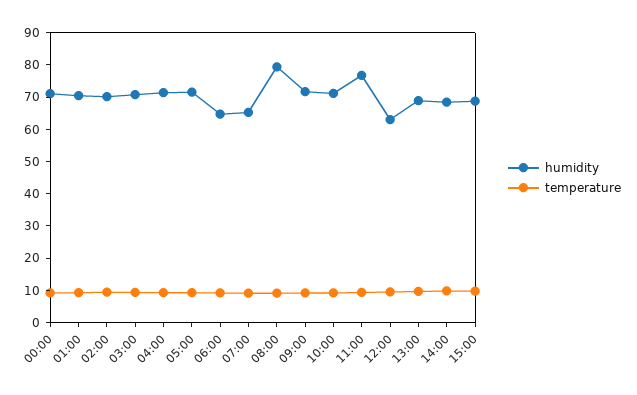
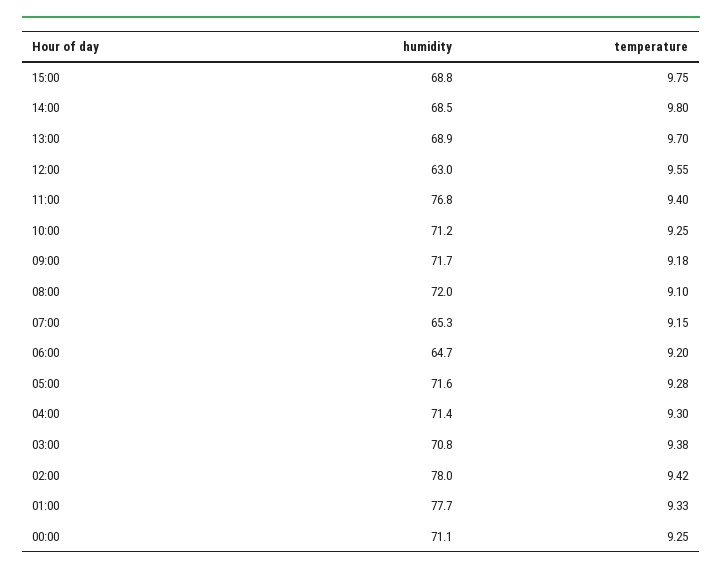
humidity, 01:00: 70 -> 77.7
humidity, 02:00: 70 -> 78
humidity, 08:00: 80 -> 72

